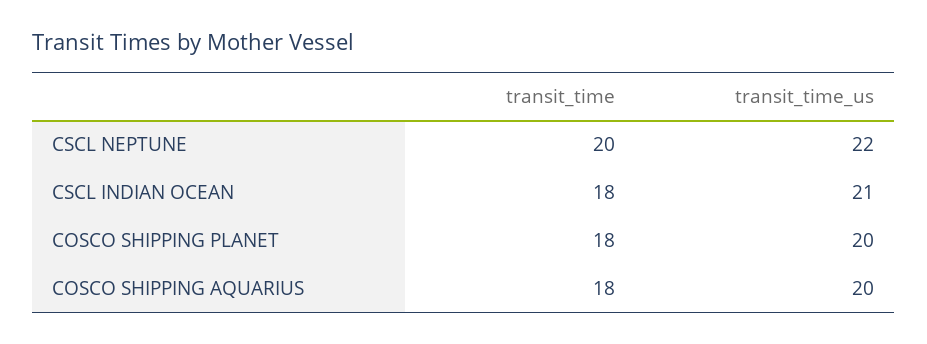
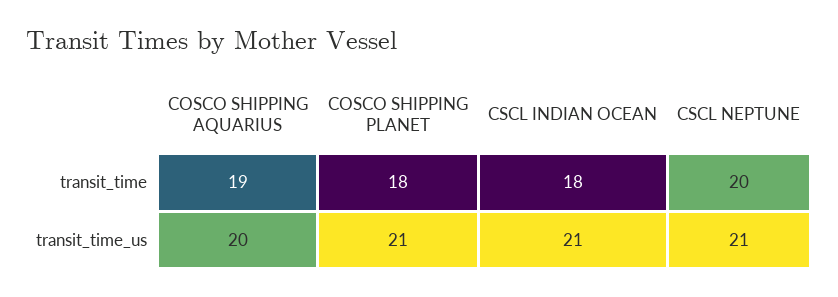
transit_time_us, CSCL NEPTUNE: 22 -> 21
transit_time_us, COSCO SHIPPING PLANET: 20 -> 21
transit_time, COSCO SHIPPING AQUARIUS: 18 -> 19

